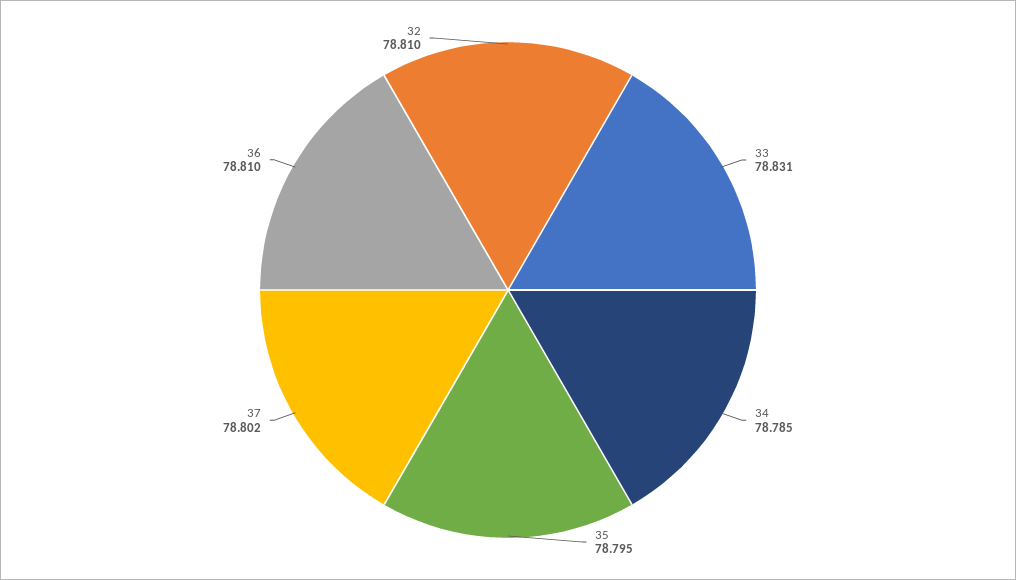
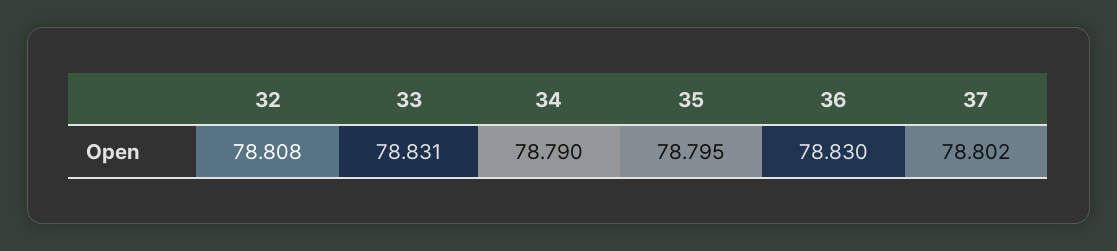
34: 78.785 -> 78.79
36: 78.81 -> 78.83
32: 78.81 -> 78.808

